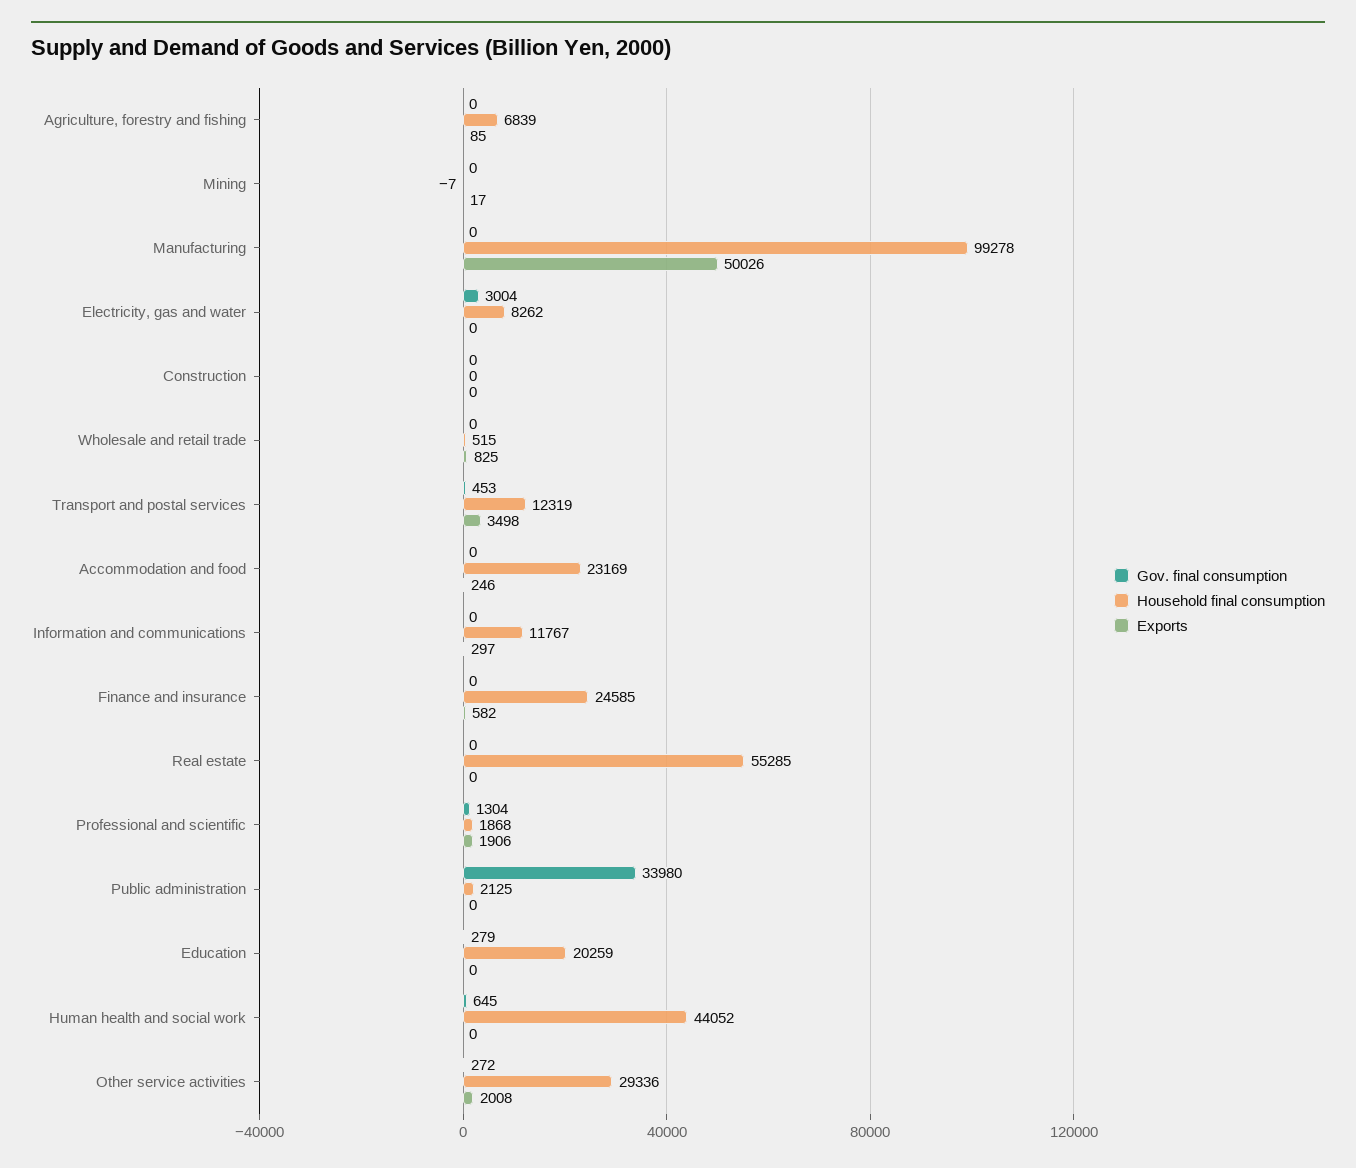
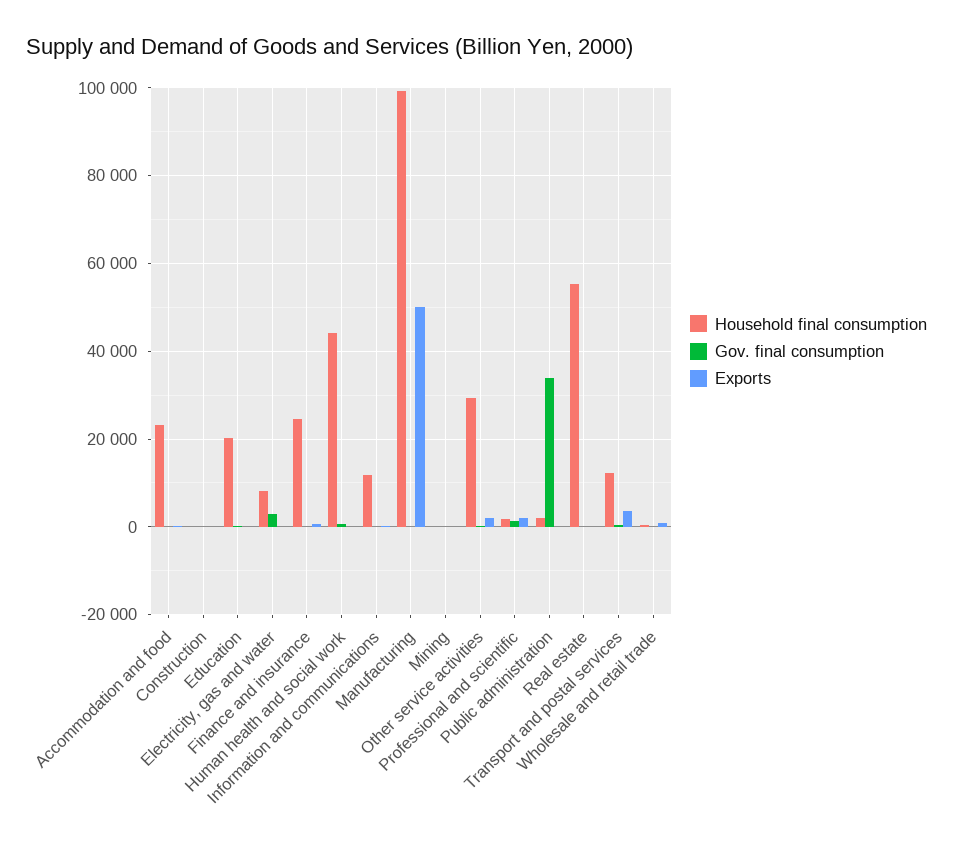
Gov. final consumption, Agriculture, forestry and fishing: 0 -> none
Household final consumption, Agriculture, forestry and fishing: 6839 -> none
Exports, Agriculture, forestry and fishing: 85 -> none

